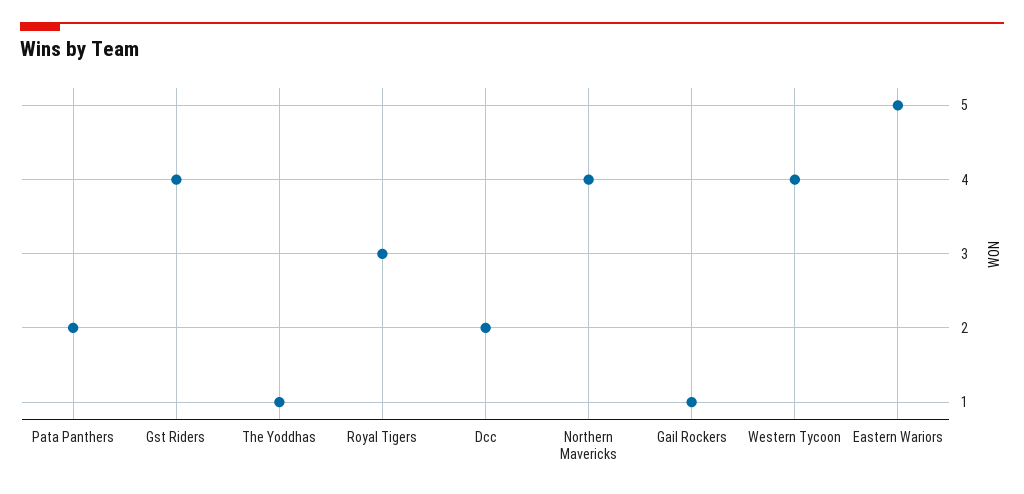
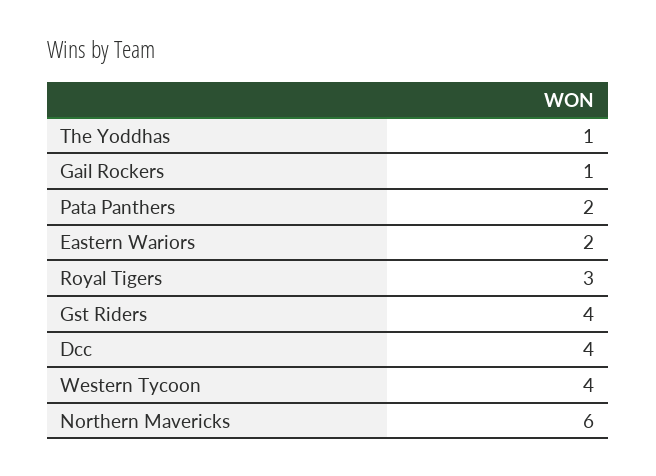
Dcc: 2 -> 4
Northern Mavericks: 4 -> 6
Eastern Wariors: 5 -> 2

